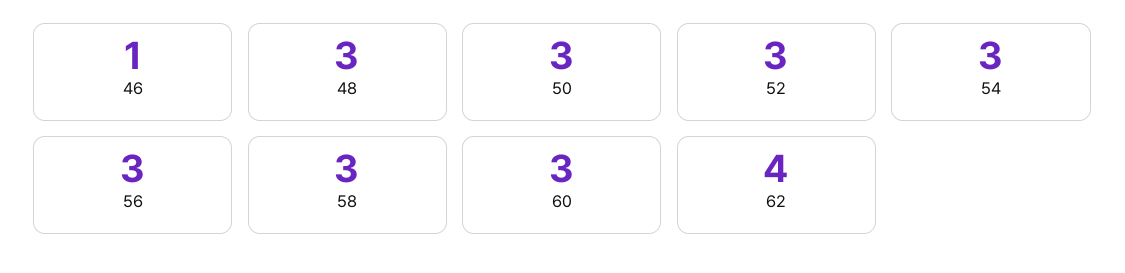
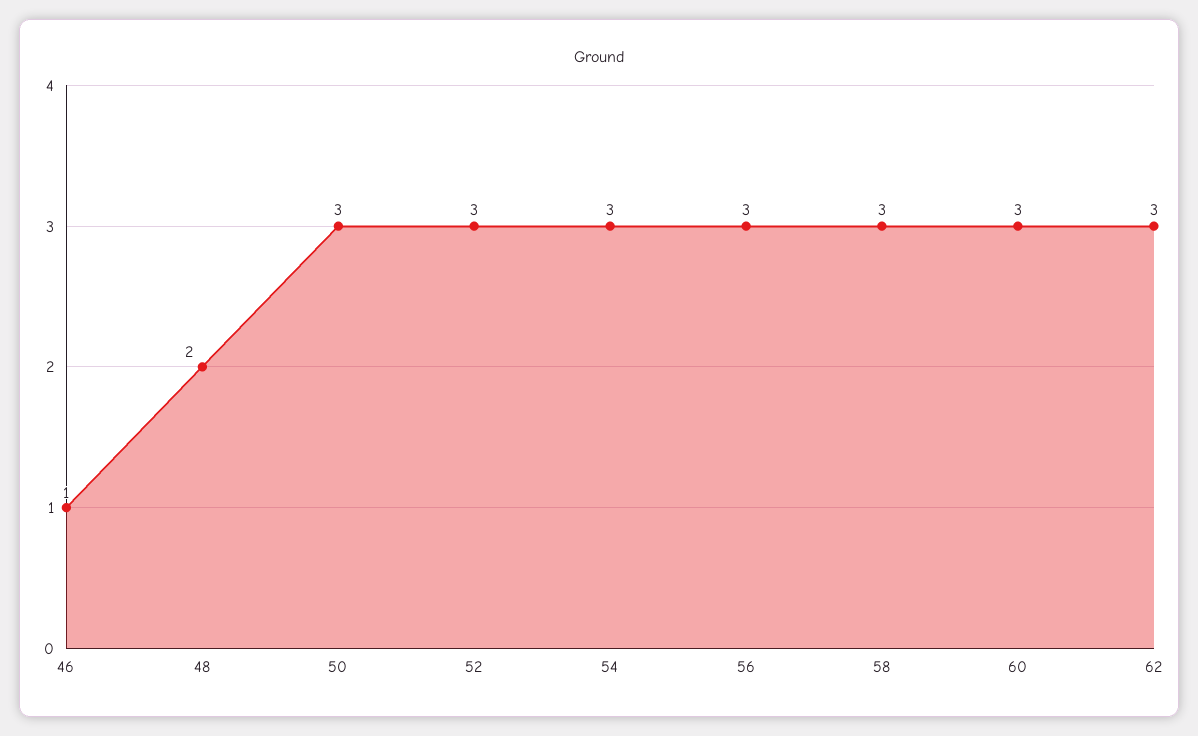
48: 3 -> 2
62: 4 -> 3

